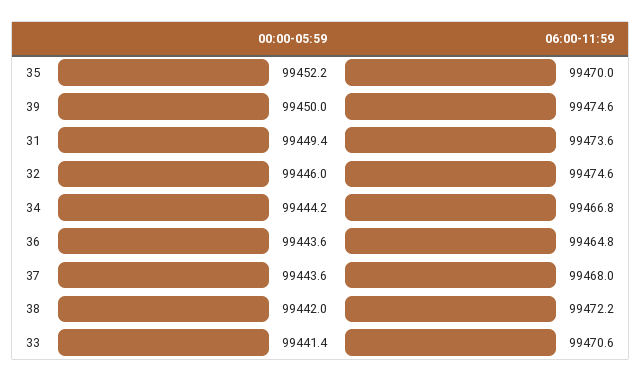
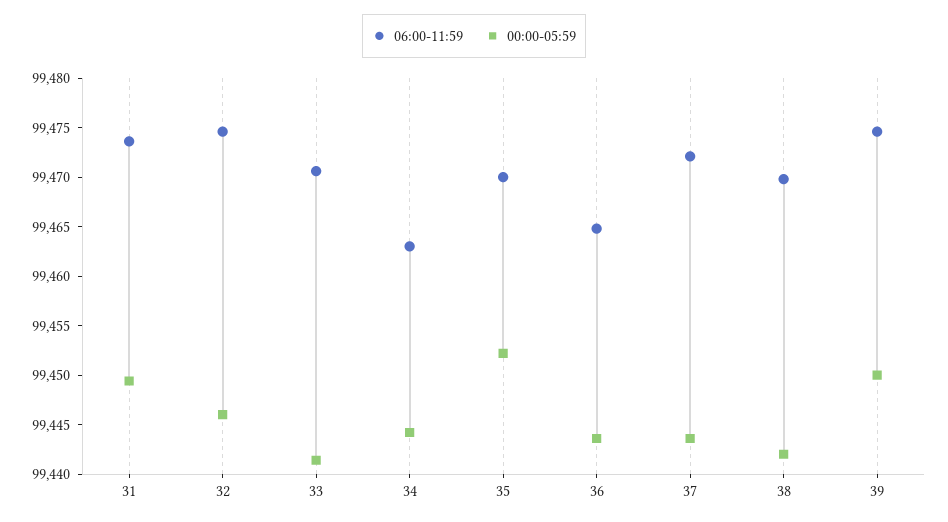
06:00-11:59, 34: 99466.8 -> 99463
06:00-11:59, 37: 99468 -> 99472
06:00-11:59, 38: 99472.2 -> 99470

